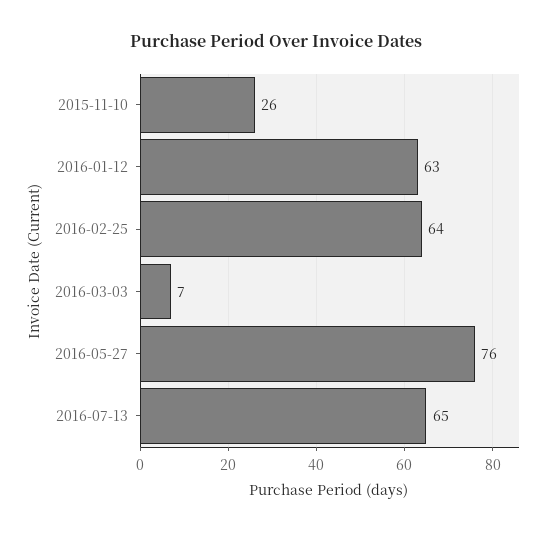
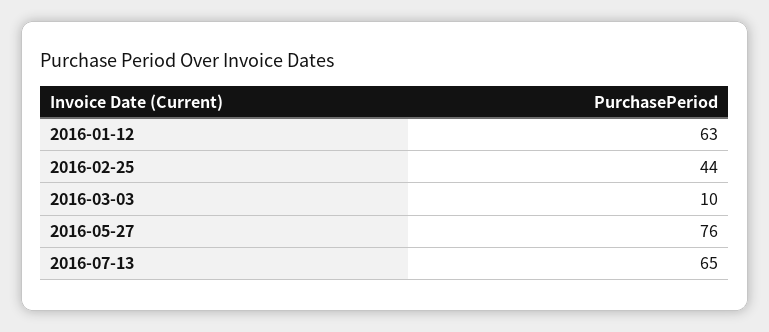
2015-11-10: 26 -> none
2016-02-25: 64 -> 44
2016-03-03: 7 -> 10

